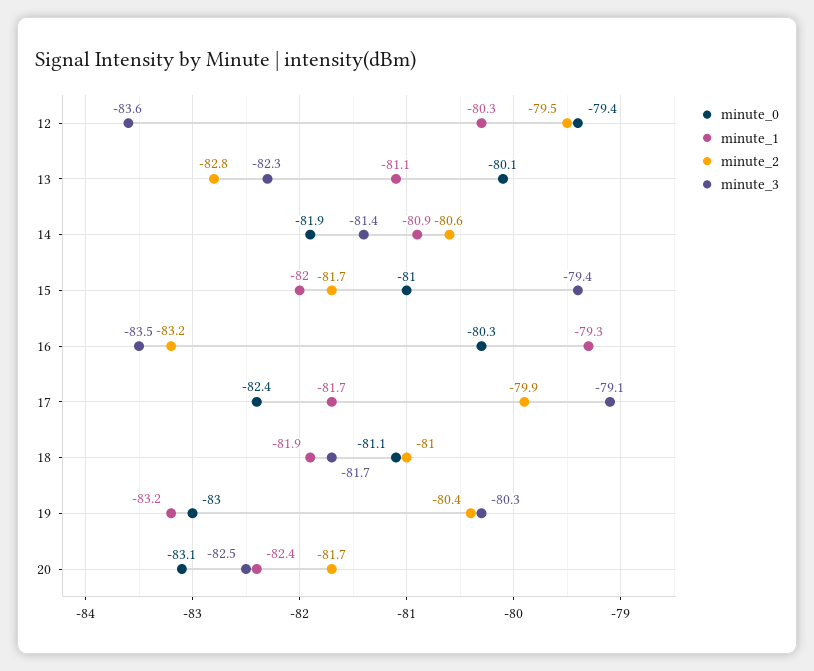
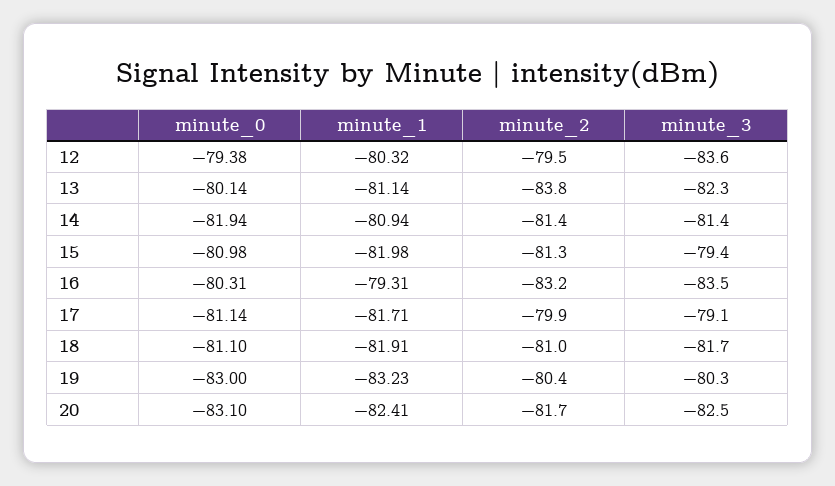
minute_2, 13: -82.8 -> -83.8
minute_2, 14: -80.6 -> -81.4
minute_2, 15: -81.7 -> -81.3
minute_0, 17: -82.4 -> -81.14

